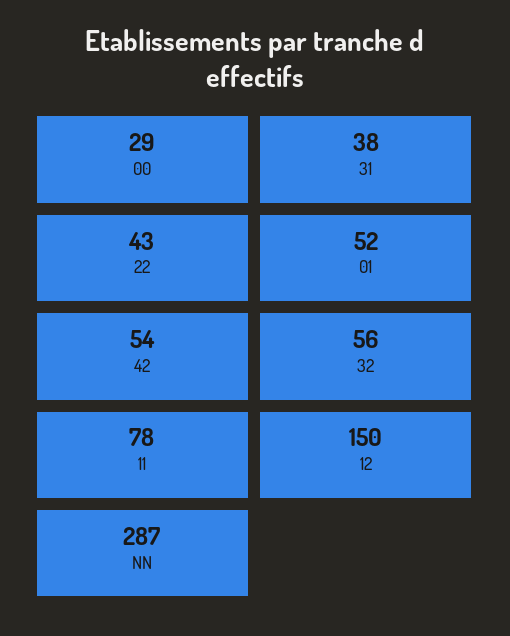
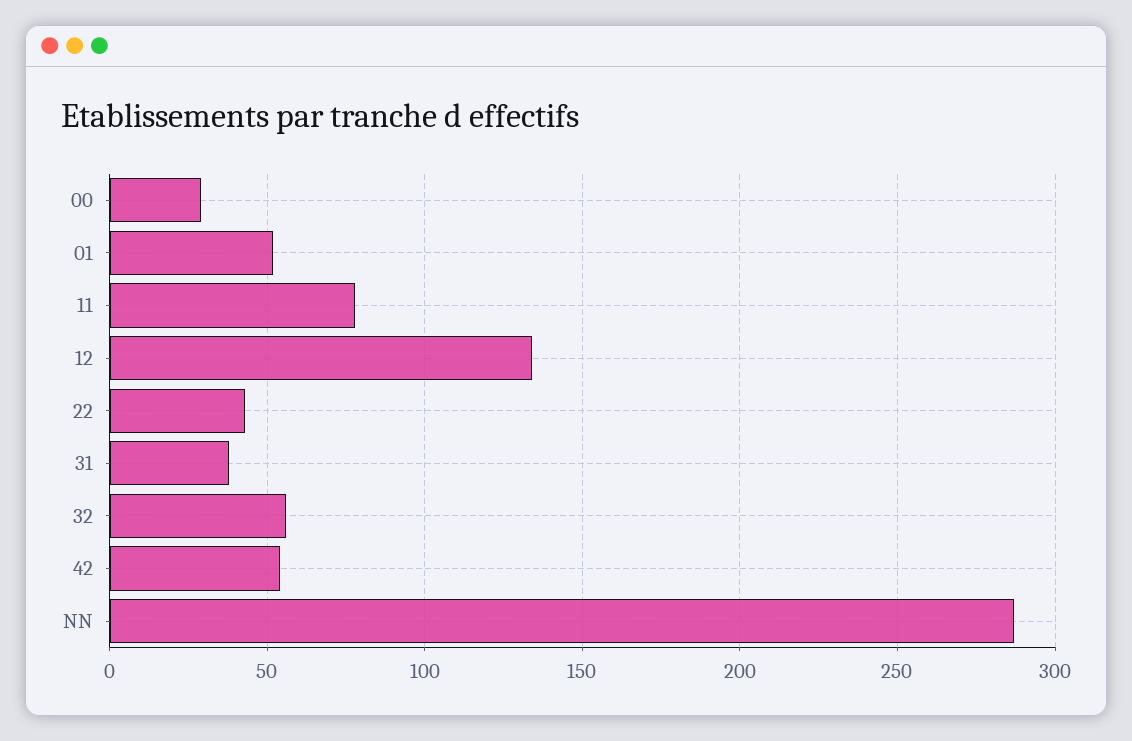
12: 150 -> 135

